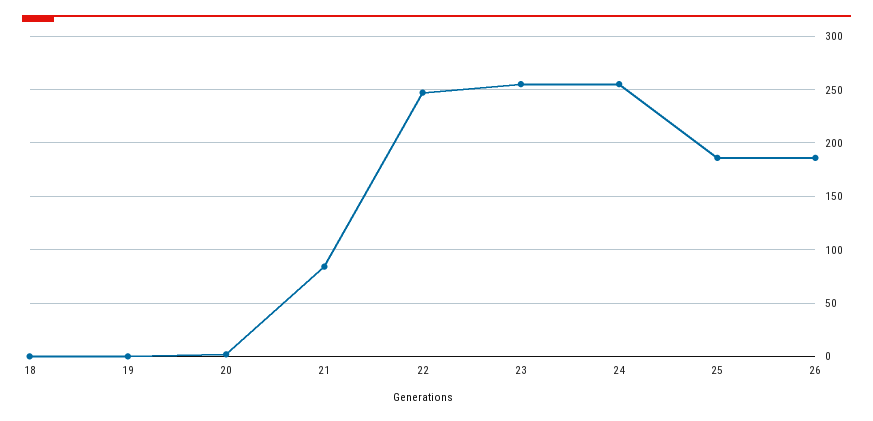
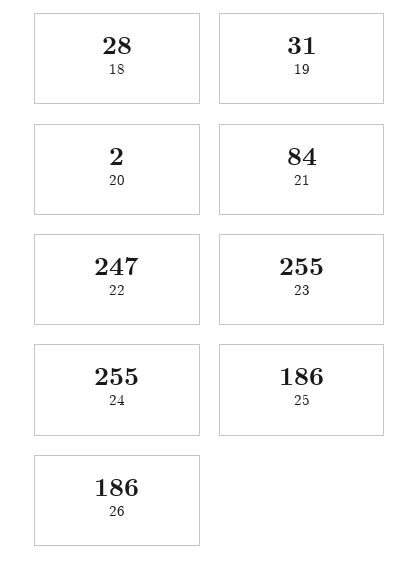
18: 0 -> 28
19: 0 -> 31

